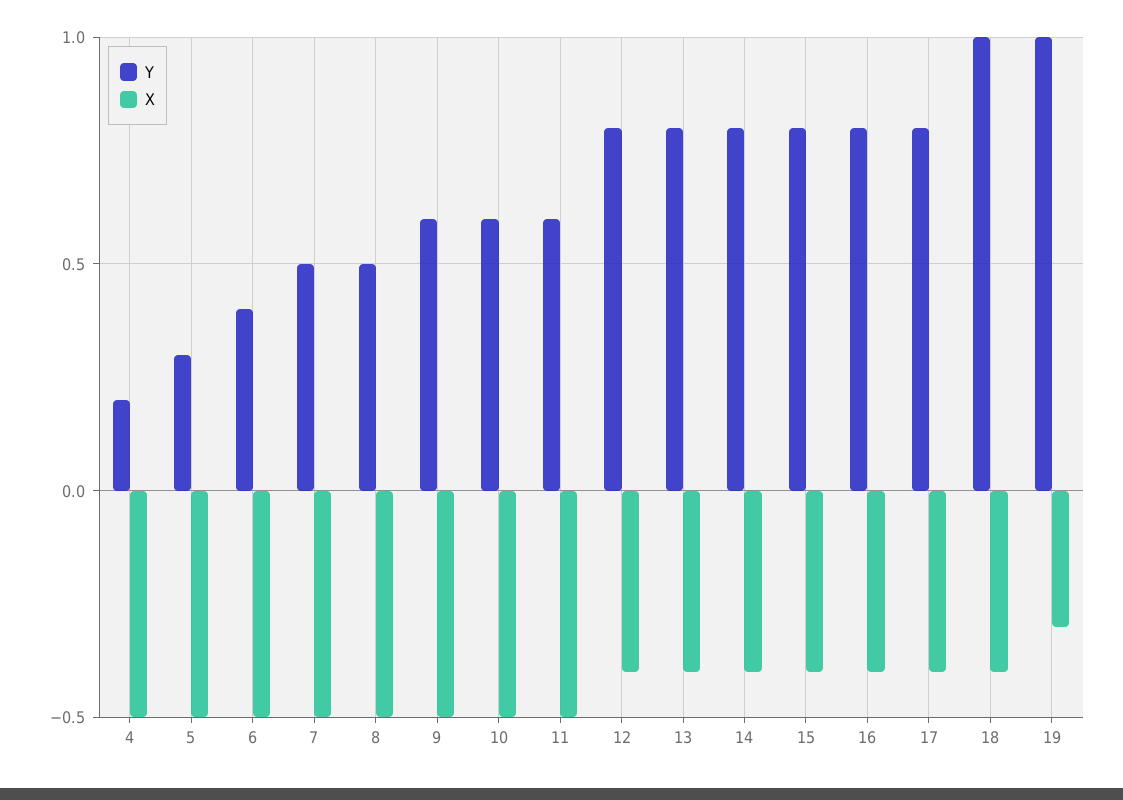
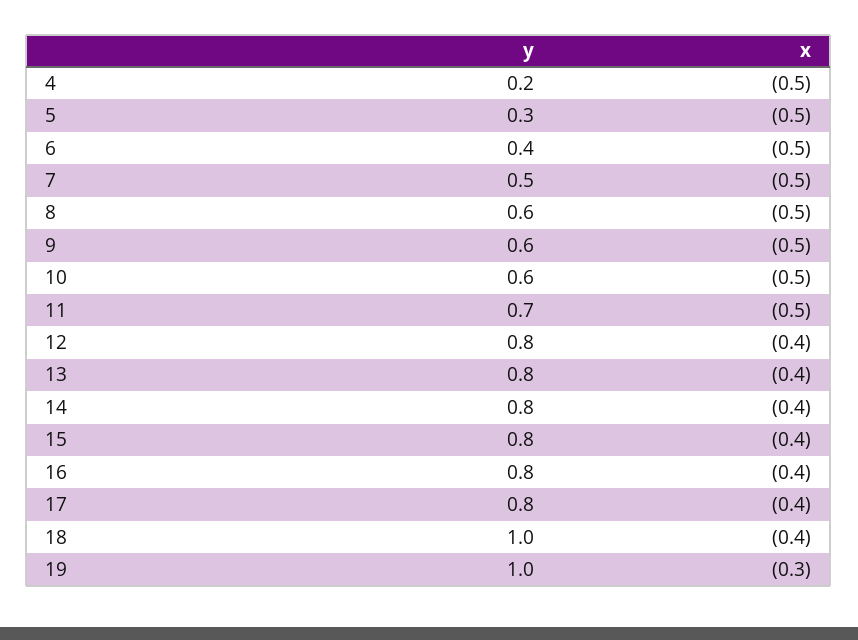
Y, 8: 0.5 -> 0.6
Y, 11: 0.6 -> 0.7

